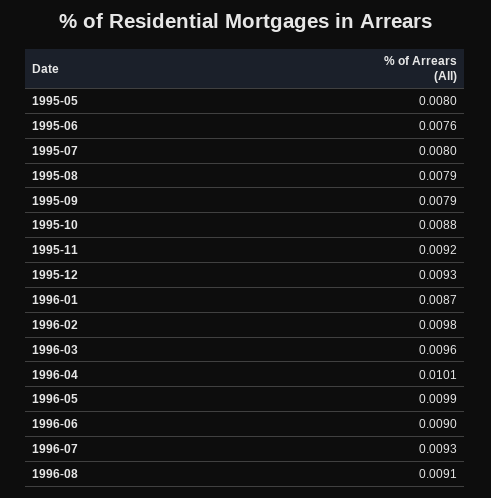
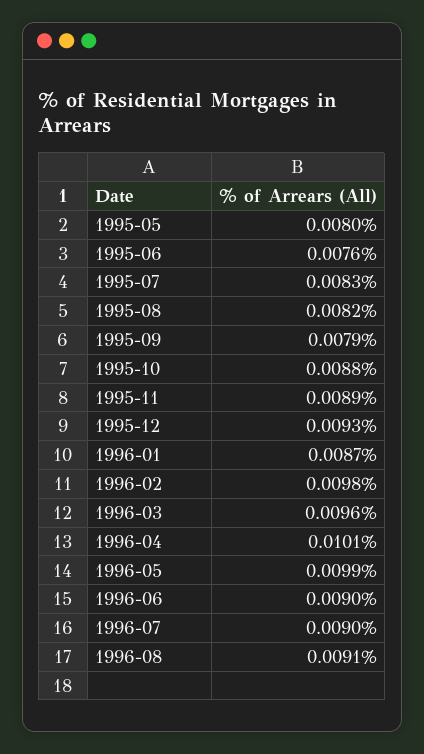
1995-07: 0.008 -> 0.0083
1995-08: 0.0079 -> 0.0082
1995-11: 0.0092 -> 0.0089
1996-07: 0.0093 -> 0.009

